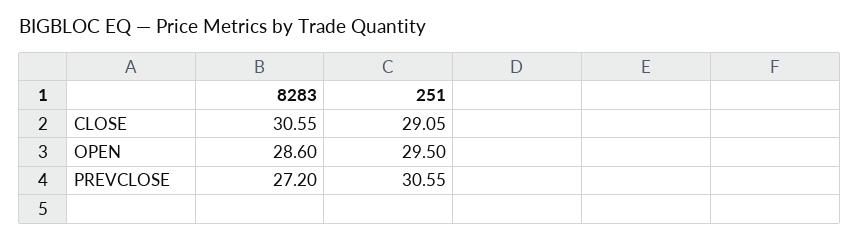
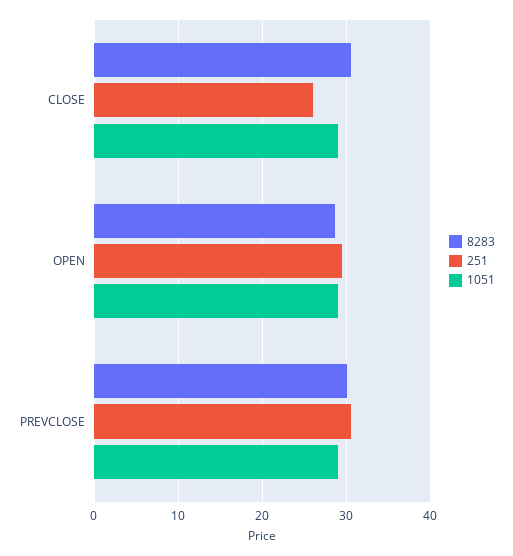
251, CLOSE: 29.05 -> 26
8283, PREVCLOSE: 27.2 -> 30
1051, CLOSE: none -> 29
1051, OPEN: none -> 29
1051, PREVCLOSE: none -> 29

